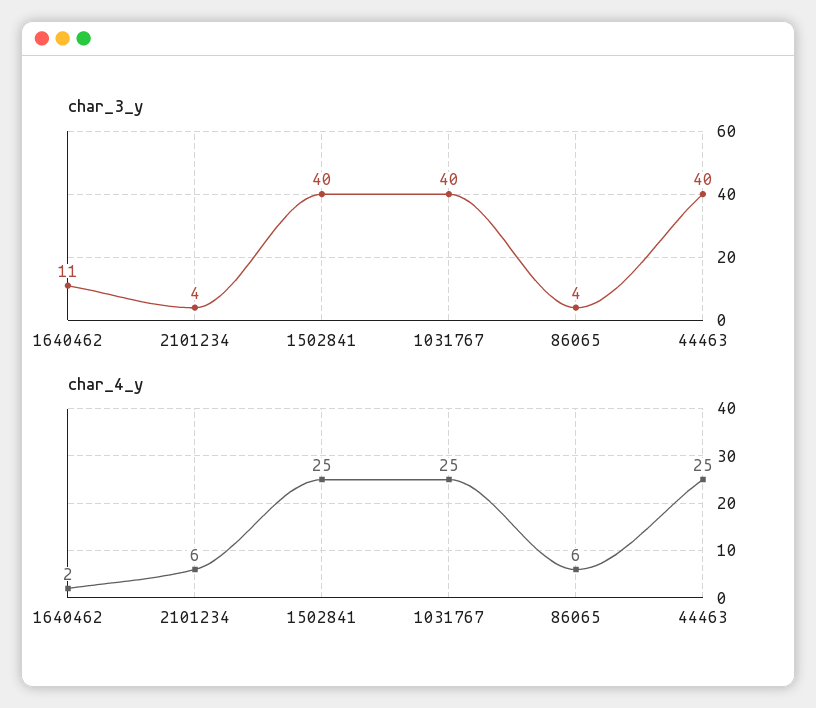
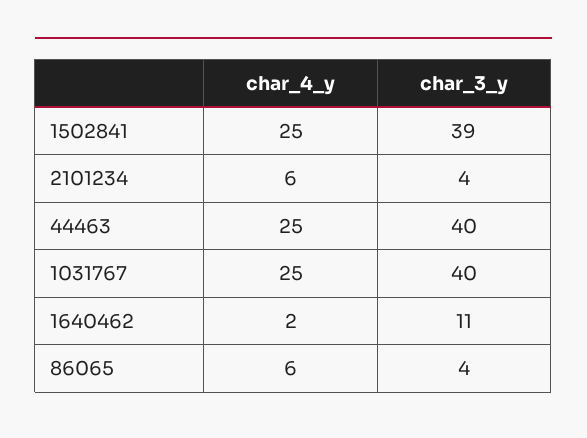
char_3_y, 1502841: 40 -> 39

